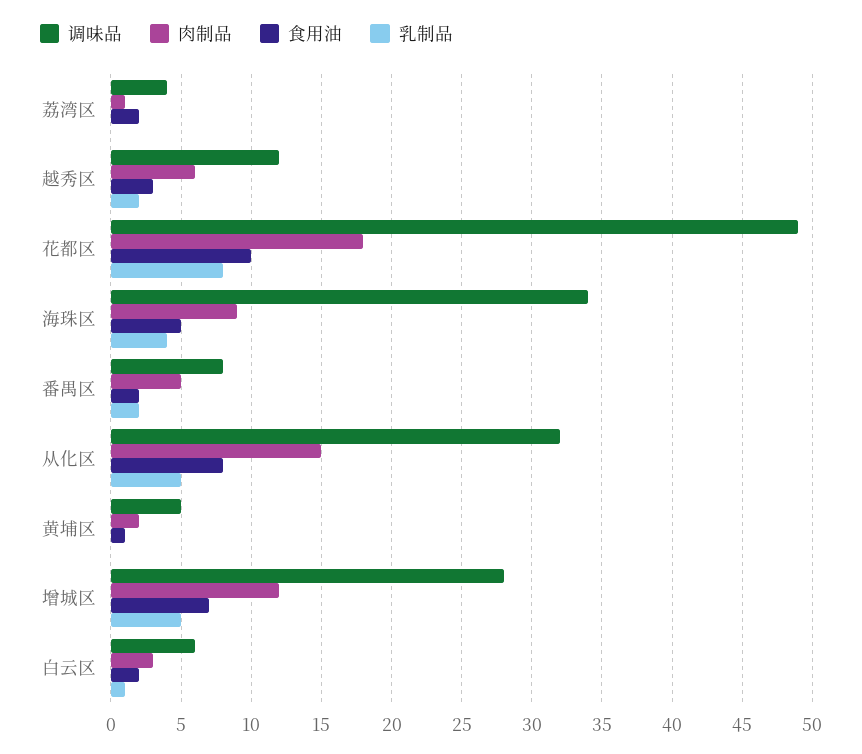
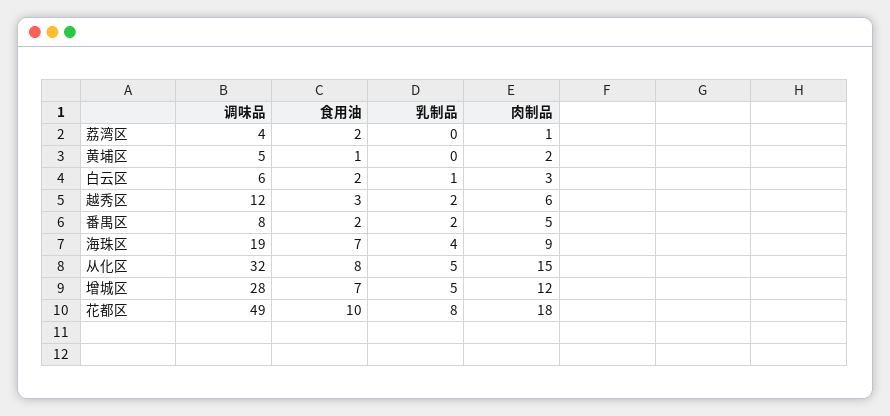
调味品, 海珠区: 34 -> 19
食用油, 海珠区: 5 -> 7

